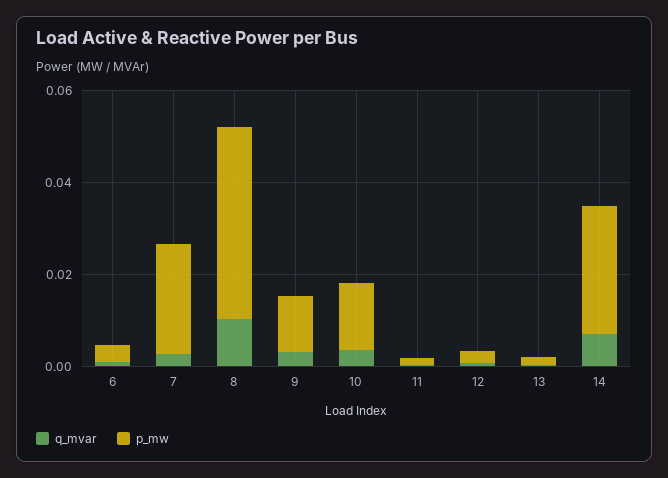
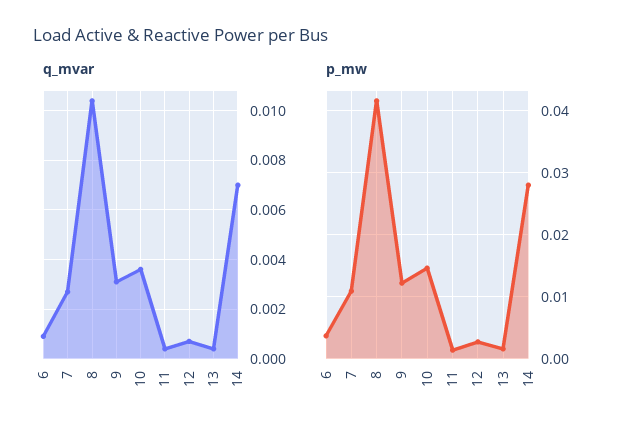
p_mw, 7: 0.025 -> 0.011

